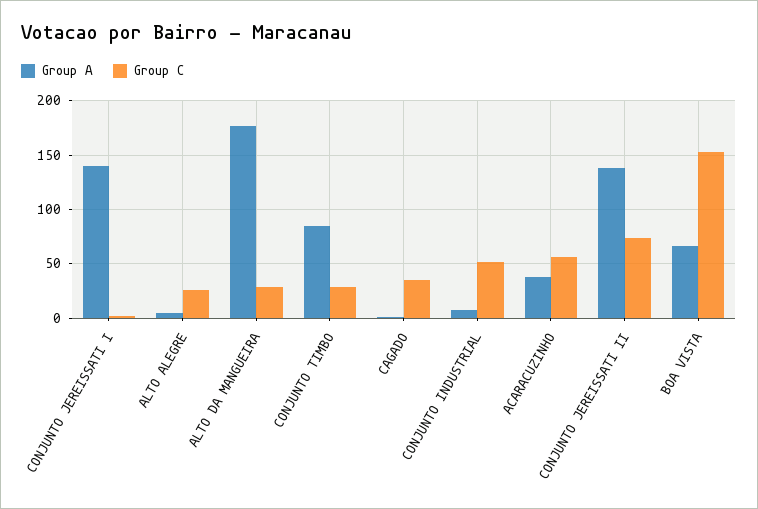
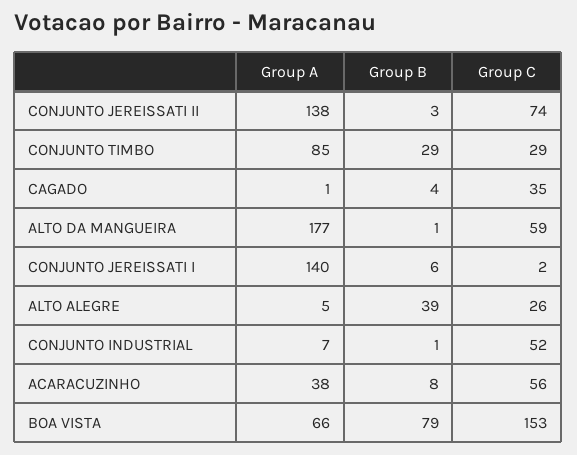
Group C, ALTO DA MANGUEIRA: 30 -> 59
Group B, CONJUNTO JEREISSATI II: none -> 3
Group B, CONJUNTO TIMBO: none -> 29
Group B, CAGADO: none -> 4
Group B, ALTO DA MANGUEIRA: none -> 1
Group B, CONJUNTO JEREISSATI I: none -> 6
Group B, ALTO ALEGRE: none -> 39
Group B, CONJUNTO INDUSTRIAL: none -> 1
Group B, ACARACUZINHO: none -> 8
Group B, BOA VISTA: none -> 79

